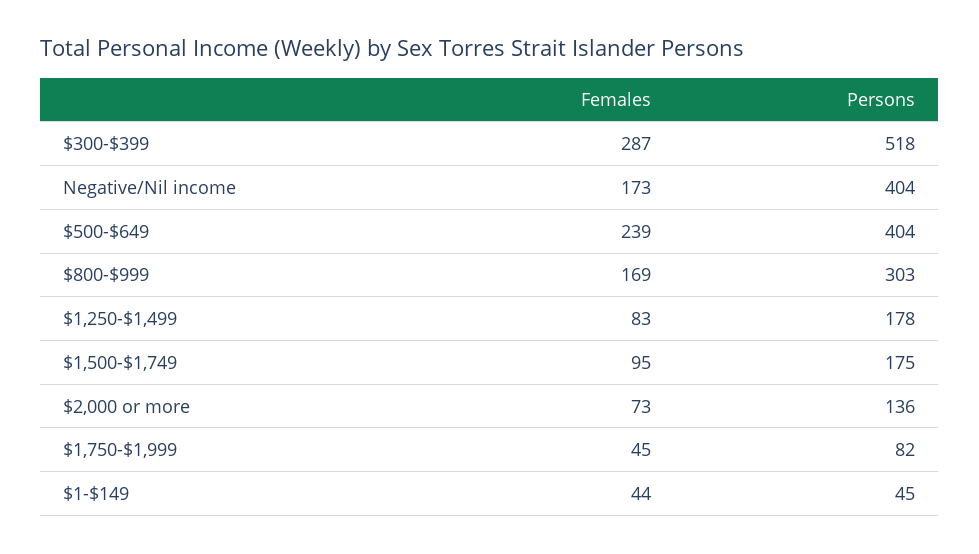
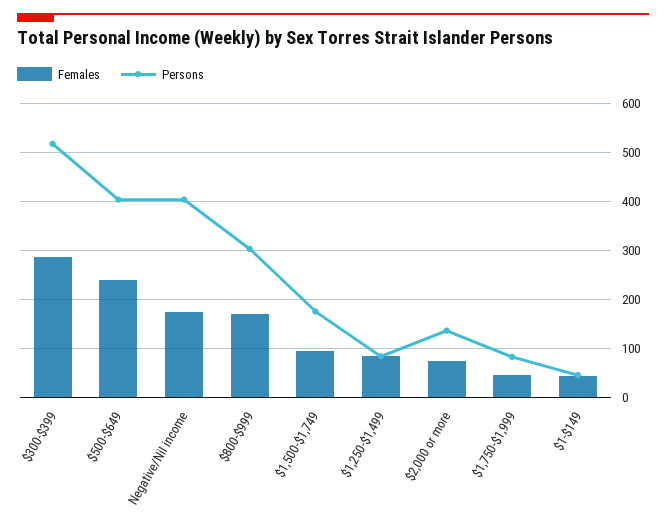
Persons, $1,250-$1,499: 178 -> 80

